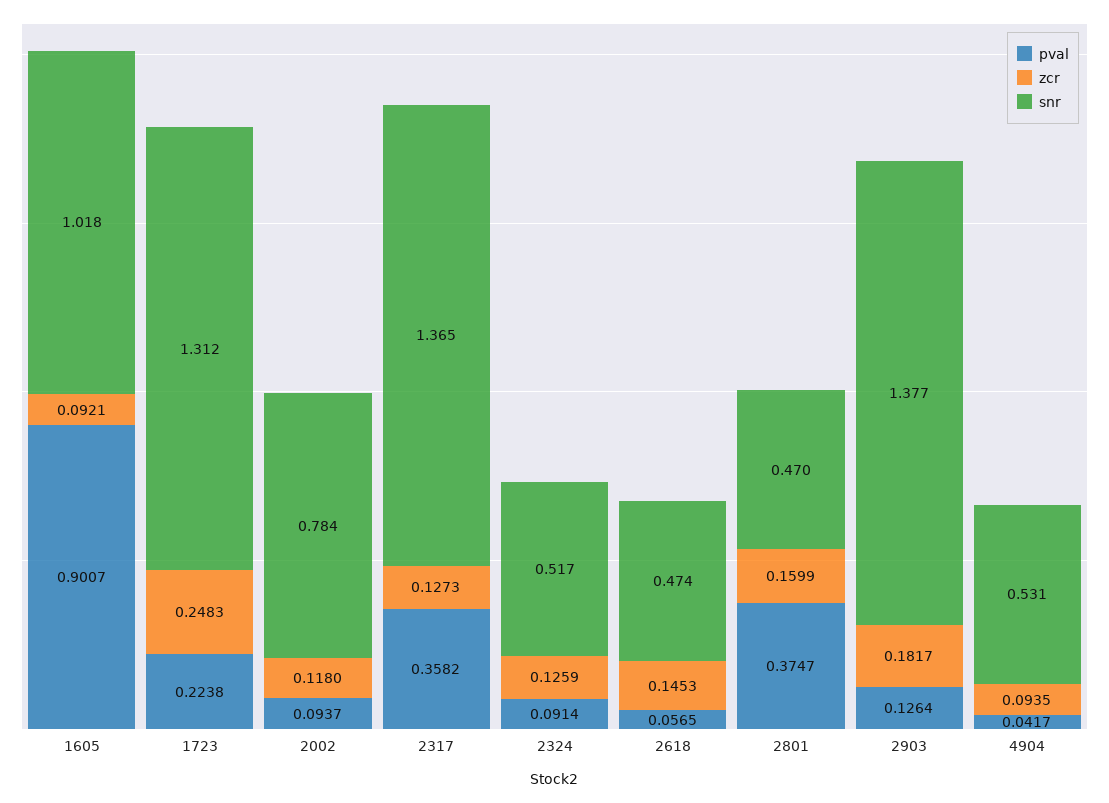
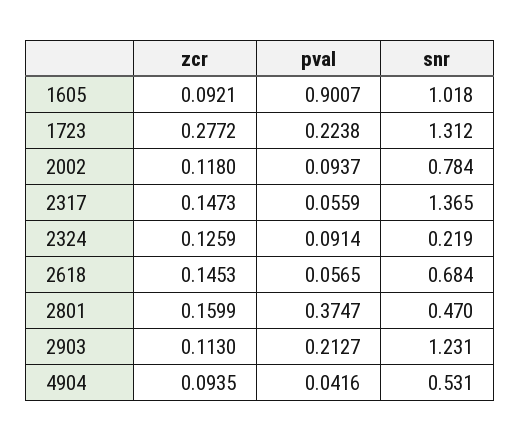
zcr, 1723: 0.2483 -> 0.2772
pval, 2317: 0.3582 -> 0.0559
zcr, 2317: 0.1273 -> 0.1473
snr, 2324: 0.517 -> 0.219
snr, 2618: 0.474 -> 0.684
pval, 2903: 0.1264 -> 0.2127
zcr, 2903: 0.1817 -> 0.113
snr, 2903: 1.377 -> 1.231
pval, 4904: 0.0417 -> 0.0416

